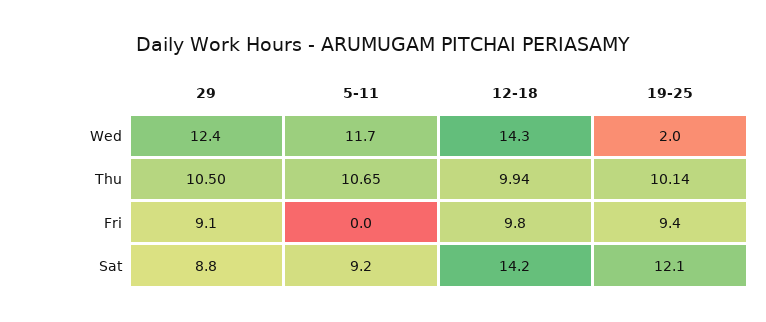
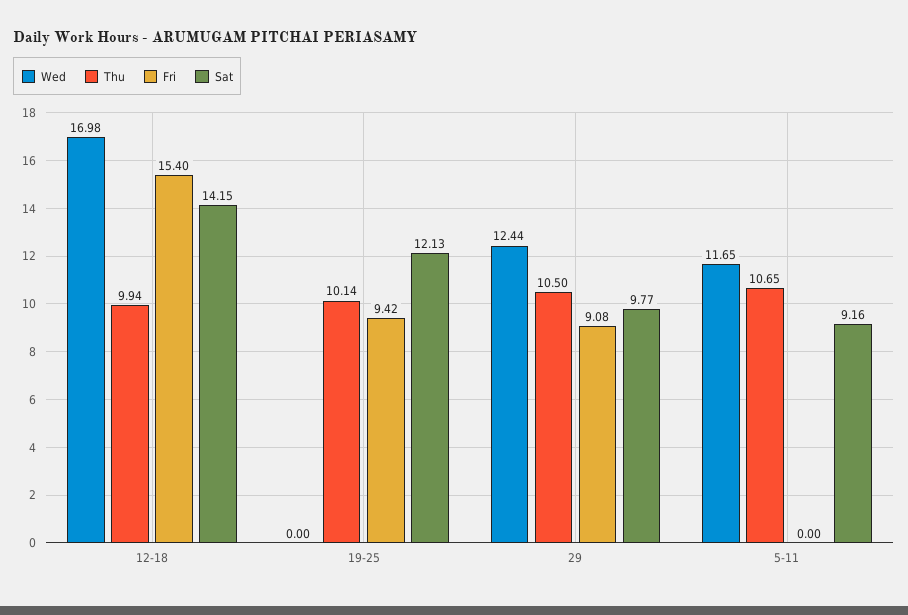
Wed, 12-18: 14.3 -> 16.98
Wed, 19-25: 2 -> 0
Fri, 12-18: 9.8 -> 15.4
Sat, 29: 8.8 -> 9.77

